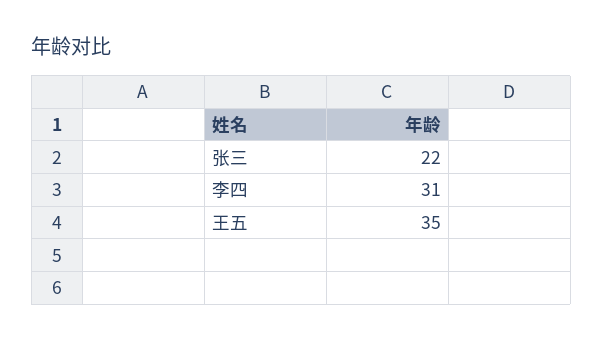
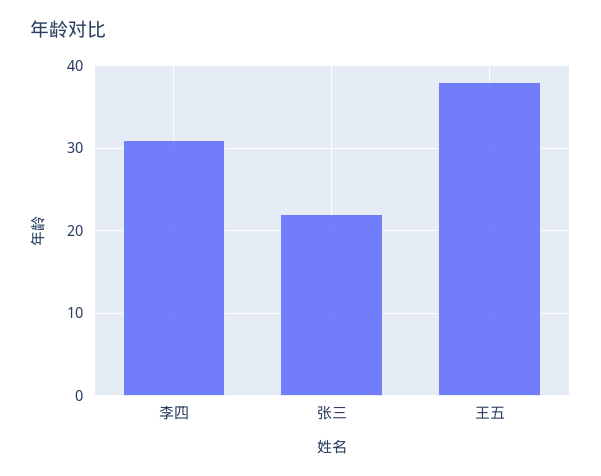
王五: 35 -> 38

